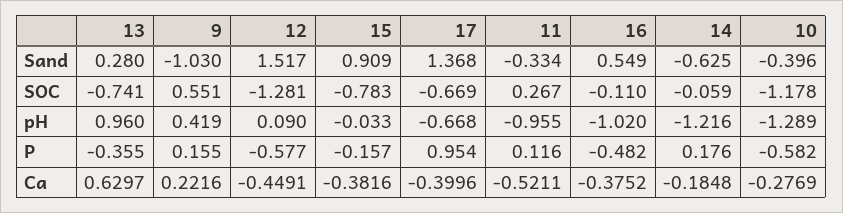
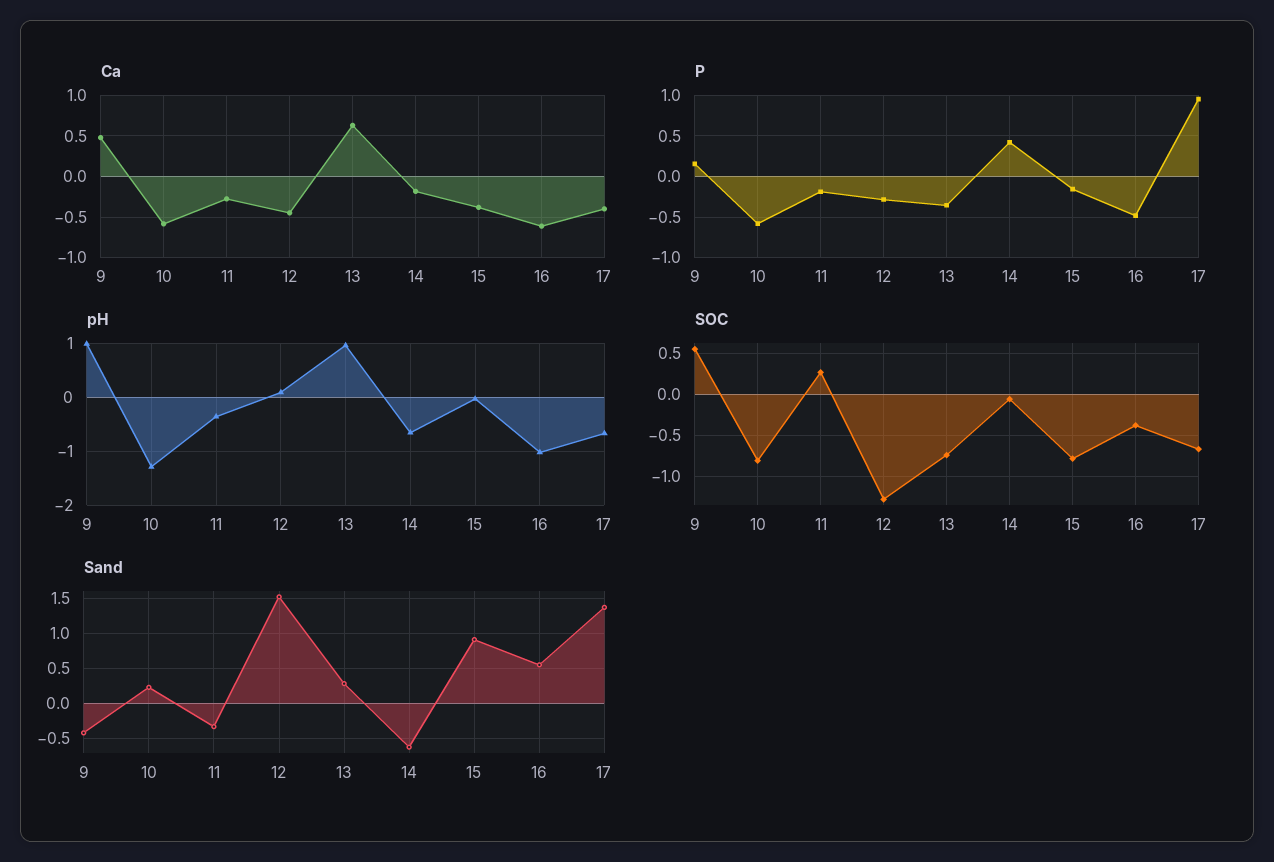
Sand, 9: -1.03 -> -0.4
Sand, 10: -0.396 -> 0.2
SOC, 16: -0.11 -> -0.4
SOC, 10: -1.178 -> -0.8
pH, 9: 0.419 -> 1
pH, 11: -0.955 -> -0.4
pH, 14: -1.216 -> -0.6
P, 12: -0.577 -> -0.3
P, 11: 0.116 -> -0.2
P, 14: 0.176 -> 0.4
Ca, 9: 0.2216 -> 0.5
Ca, 11: -0.5211 -> -0.3
Ca, 16: -0.3752 -> -0.6
Ca, 10: -0.2769 -> -0.6

